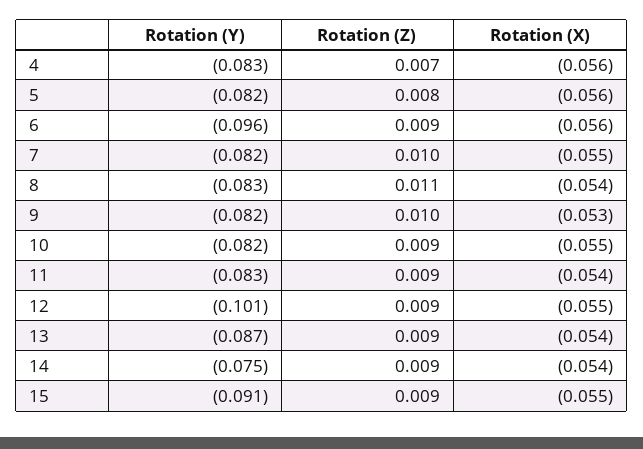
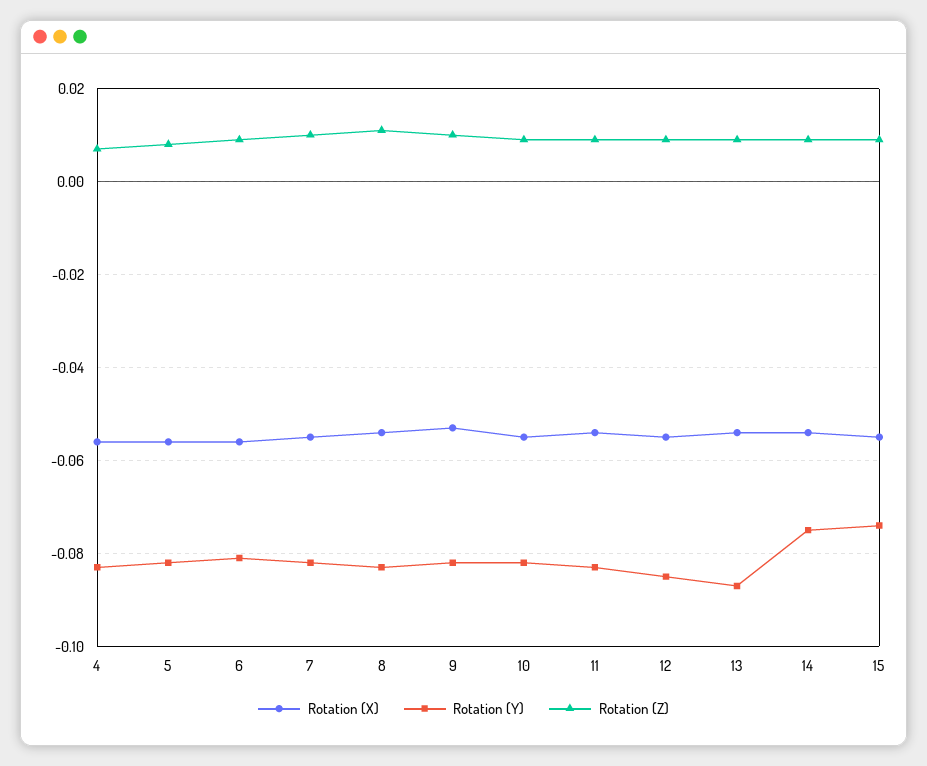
Rotation (Y), 6: -0.096 -> -0.08
Rotation (Y), 12: -0.101 -> -0.085
Rotation (Y), 15: -0.091 -> -0.075

